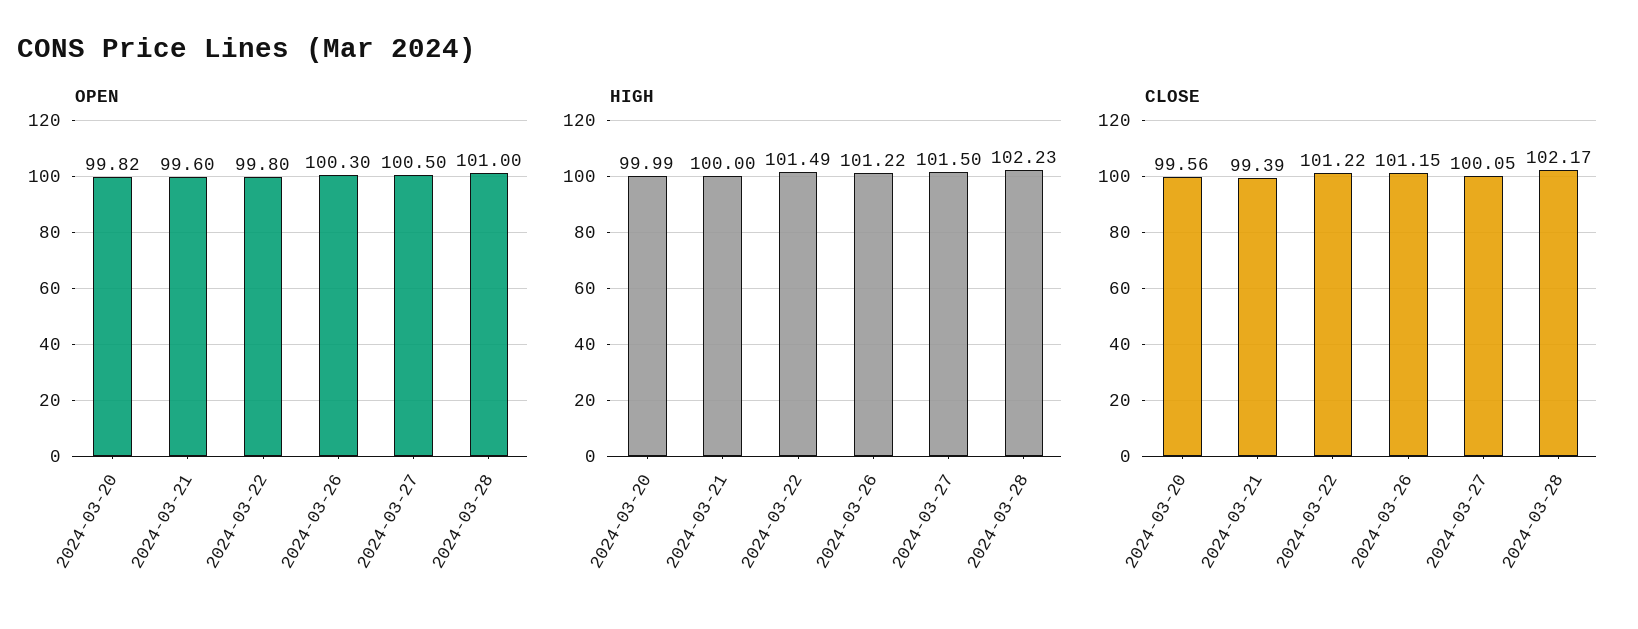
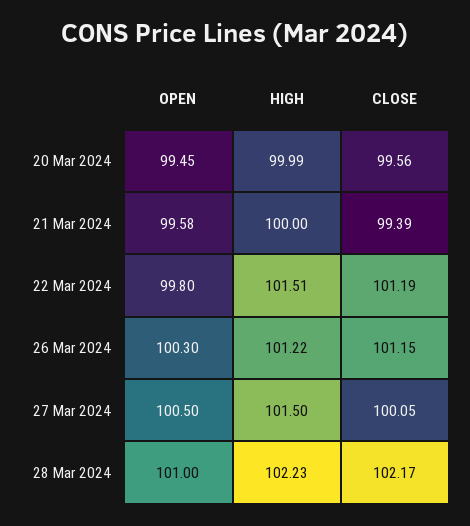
OPEN, 2024-03-20: 99.82 -> 99.45
OPEN, 2024-03-21: 99.6 -> 99.58
HIGH, 2024-03-22: 101.49 -> 101.51
CLOSE, 2024-03-22: 101.22 -> 101.19

